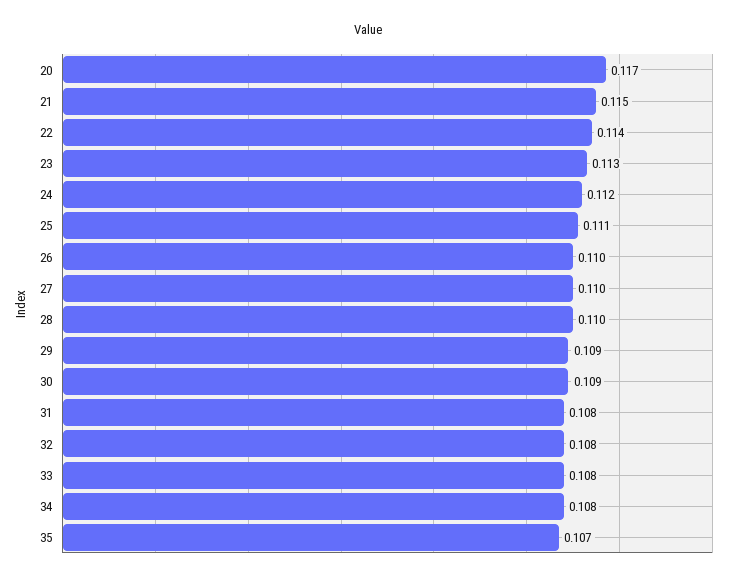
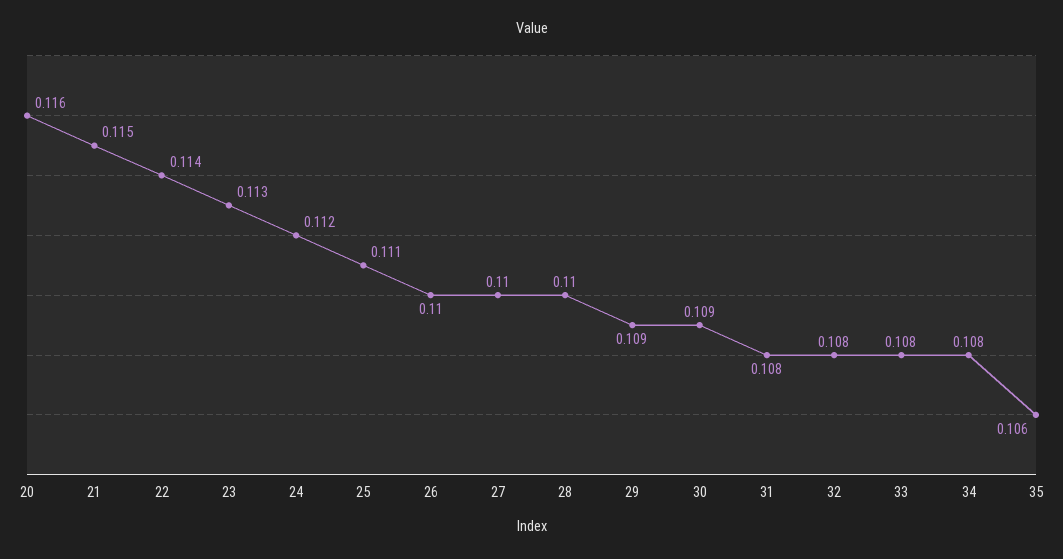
20: 0.117 -> 0.116
35: 0.107 -> 0.106

